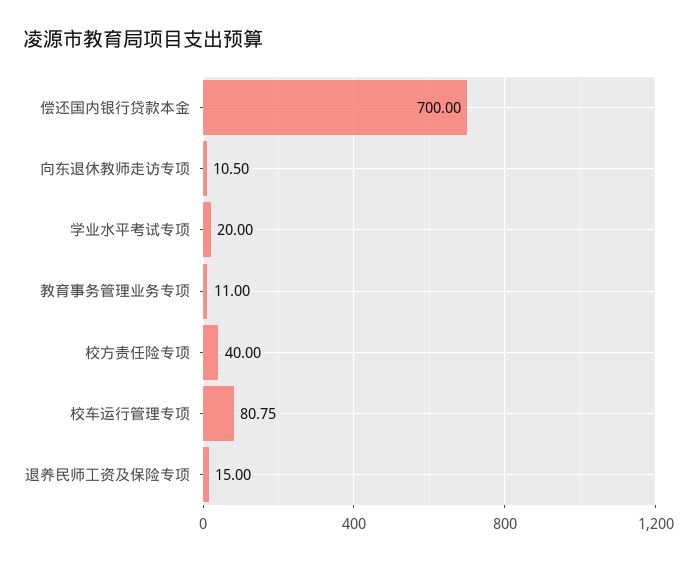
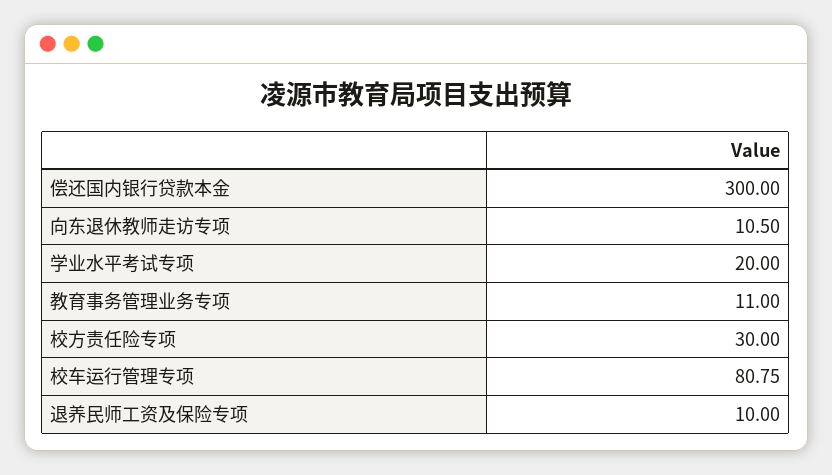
偿还国内银行贷款本金: 700 -> 300
校方责任险专项: 40 -> 30
退养民师工资及保险专项: 15 -> 10

